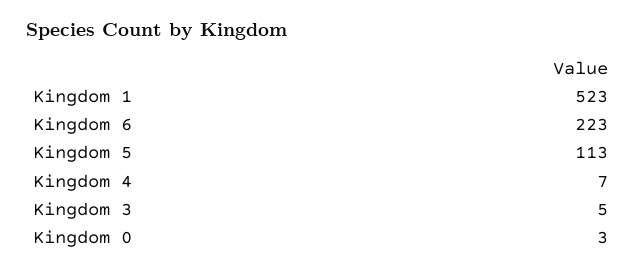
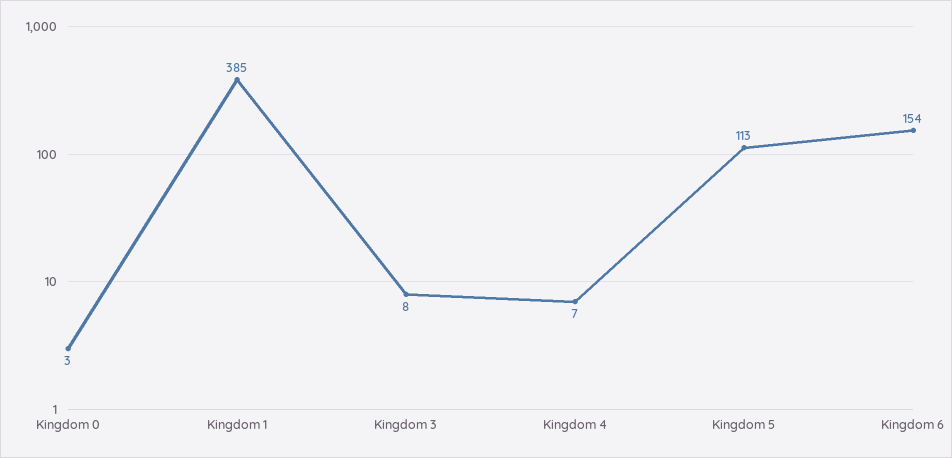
Kingdom 1: 523 -> 385
Kingdom 6: 223 -> 154
Kingdom 3: 5 -> 8

